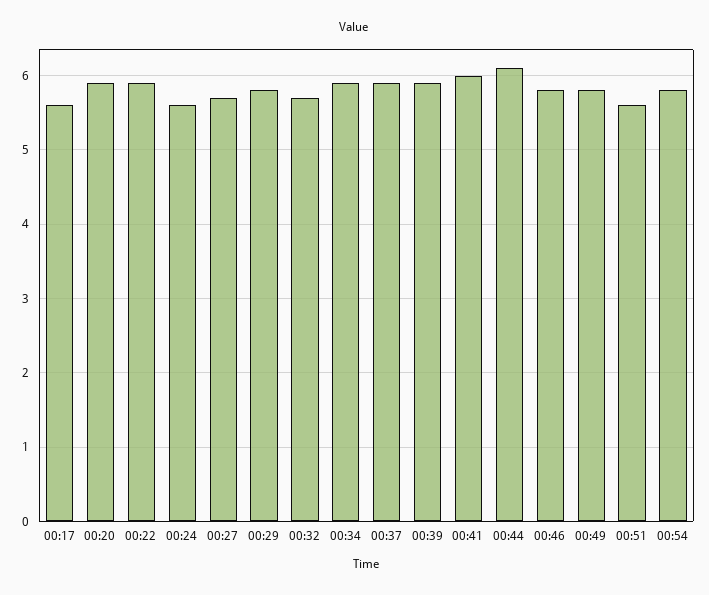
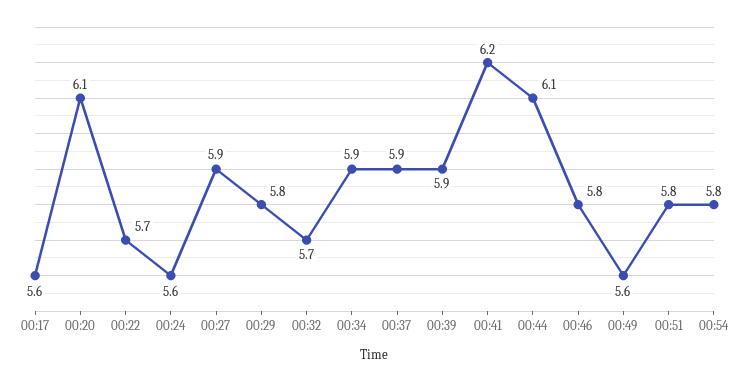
00:20: 5.9 -> 6.1
00:22: 5.9 -> 5.7
00:27: 5.7 -> 5.9
00:41: 6 -> 6.2
00:49: 5.8 -> 5.6
00:51: 5.6 -> 5.8

